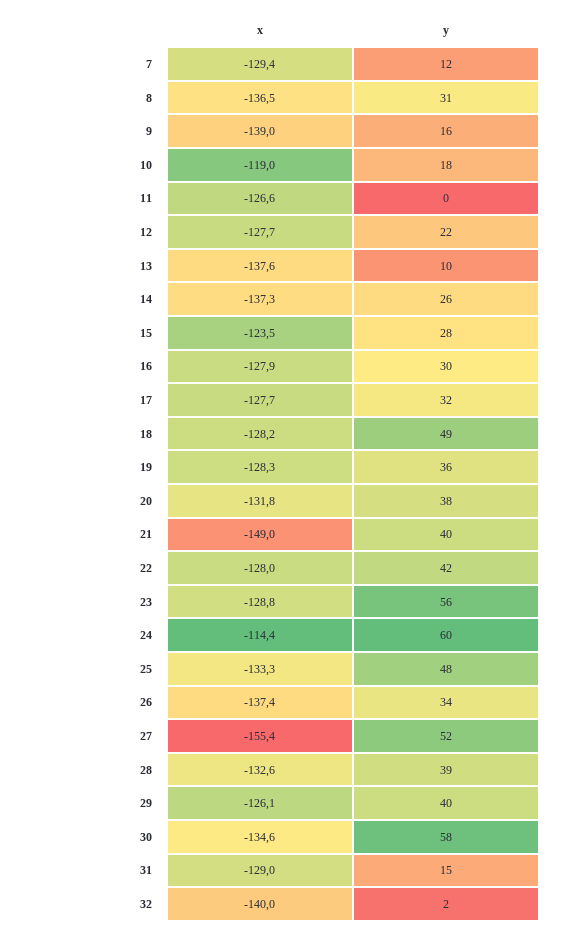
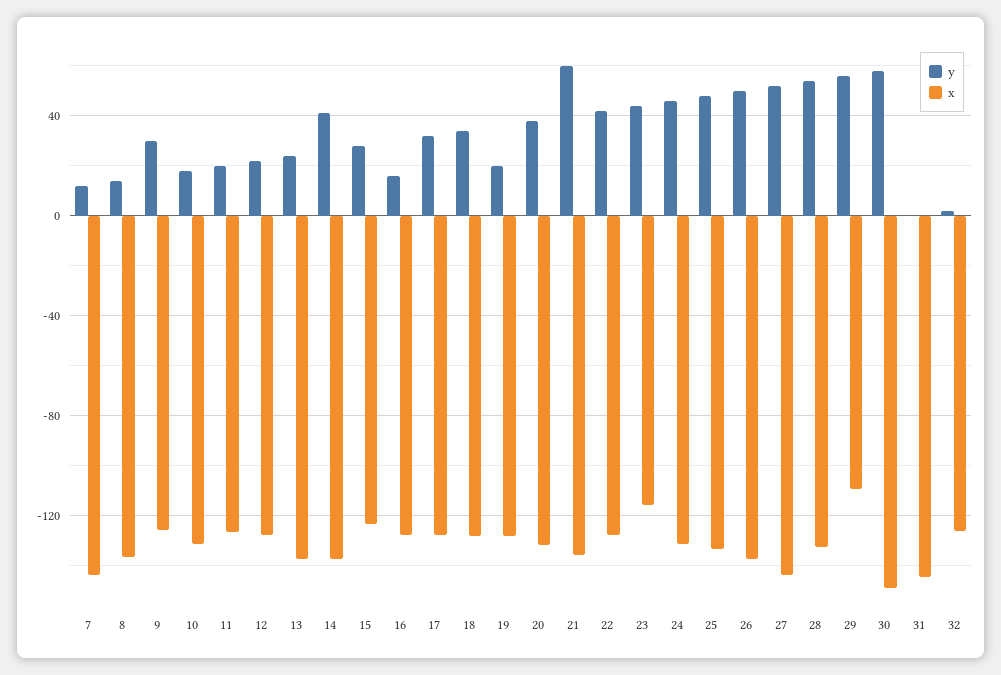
x, 7: -129.4 -> -145
y, 8: 31 -> 15
x, 9: -139 -> -125
y, 9: 16 -> 30
x, 10: -119 -> -130
y, 11: 0 -> 20
y, 13: 10 -> 25
y, 14: 26 -> 40
y, 16: 30 -> 15
y, 18: 49 -> 35
y, 19: 36 -> 20
x, 21: -149 -> -135
y, 21: 40 -> 60
x, 23: -128.8 -> -115
y, 23: 56 -> 45
x, 24: -114.4 -> -130
y, 24: 60 -> 45
y, 26: 34 -> 50
x, 27: -155.4 -> -145
y, 28: 39 -> 55
x, 29: -126.1 -> -110
y, 29: 40 -> 55
x, 30: -134.6 -> -150
x, 31: -129 -> -145
y, 31: 15 -> 0
x, 32: -140 -> -125

